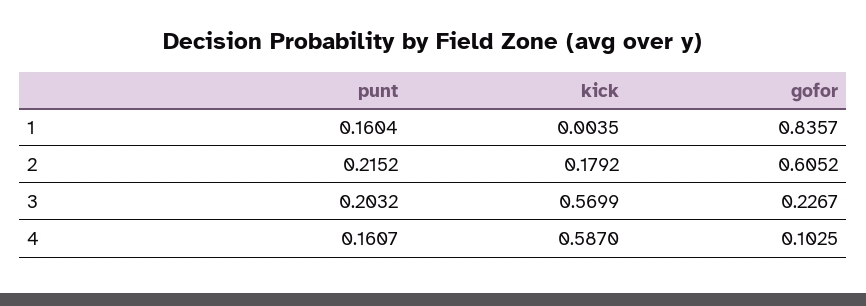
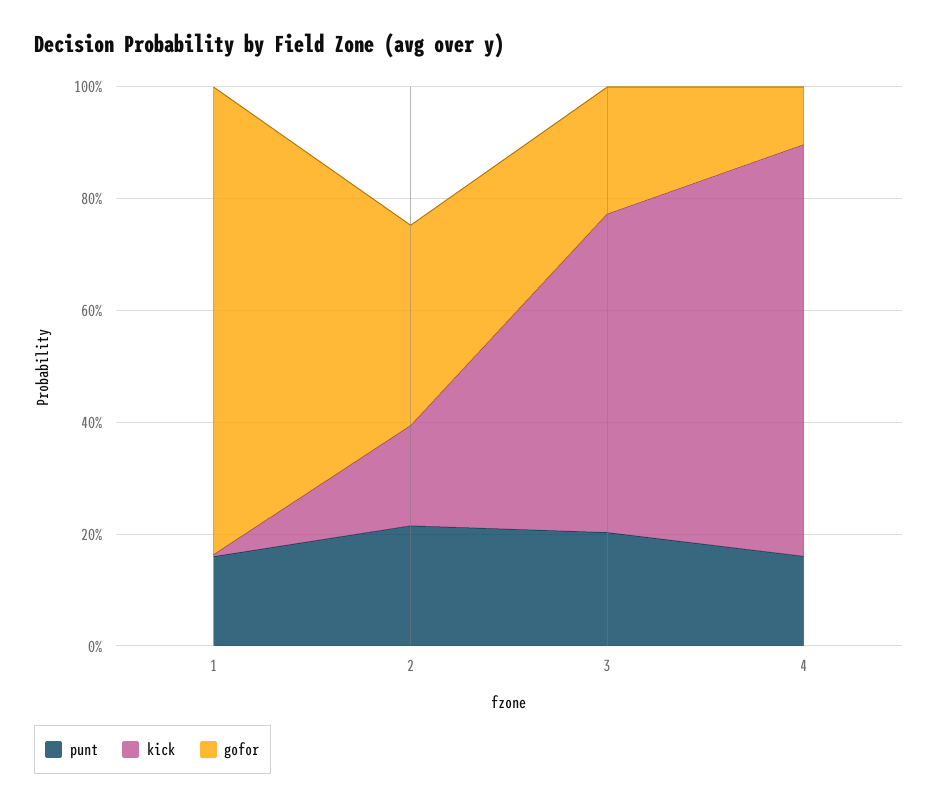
gofor, 2: 0.6052 -> 0.35
kick, 4: 0.587 -> 0.75

